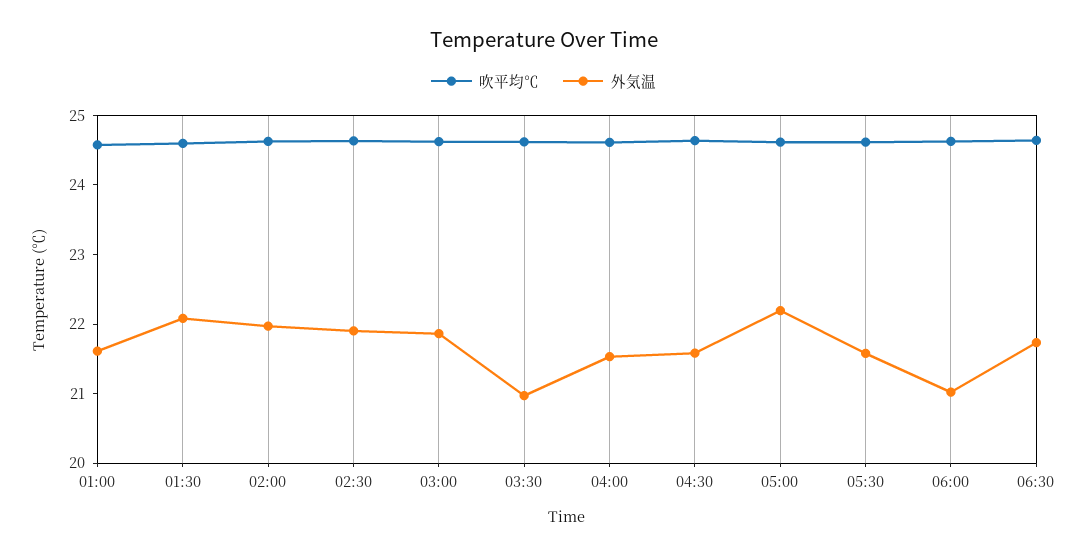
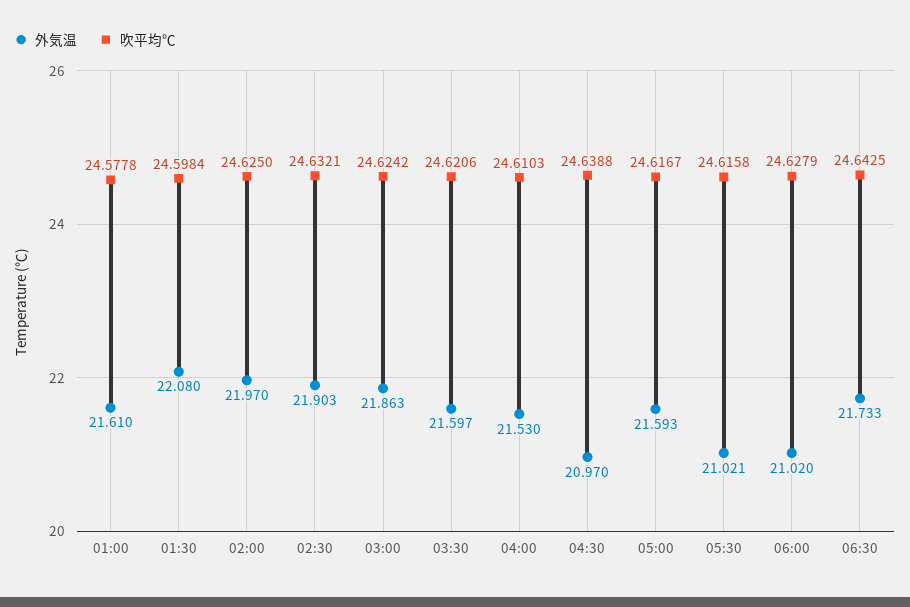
外気温, 03:30: 21 -> 21.597
外気温, 04:30: 21.6 -> 20.97
外気温, 05:00: 22.2 -> 21.593
外気温, 05:30: 21.6 -> 21.021

